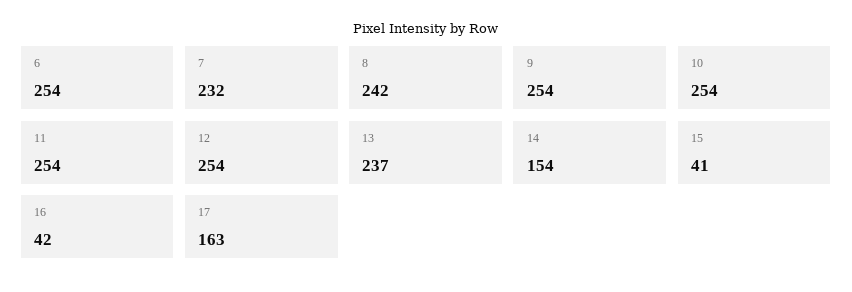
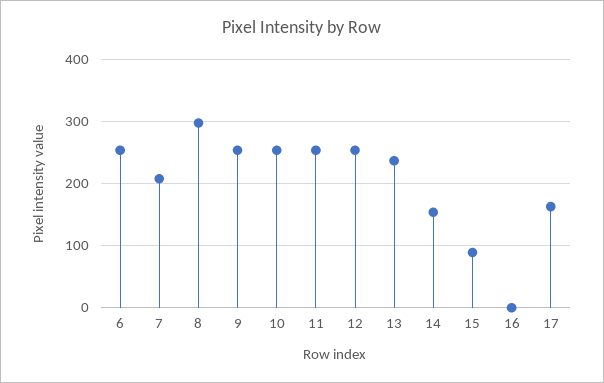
7: 232 -> 210
8: 242 -> 300
15: 41 -> 90
16: 42 -> 0

